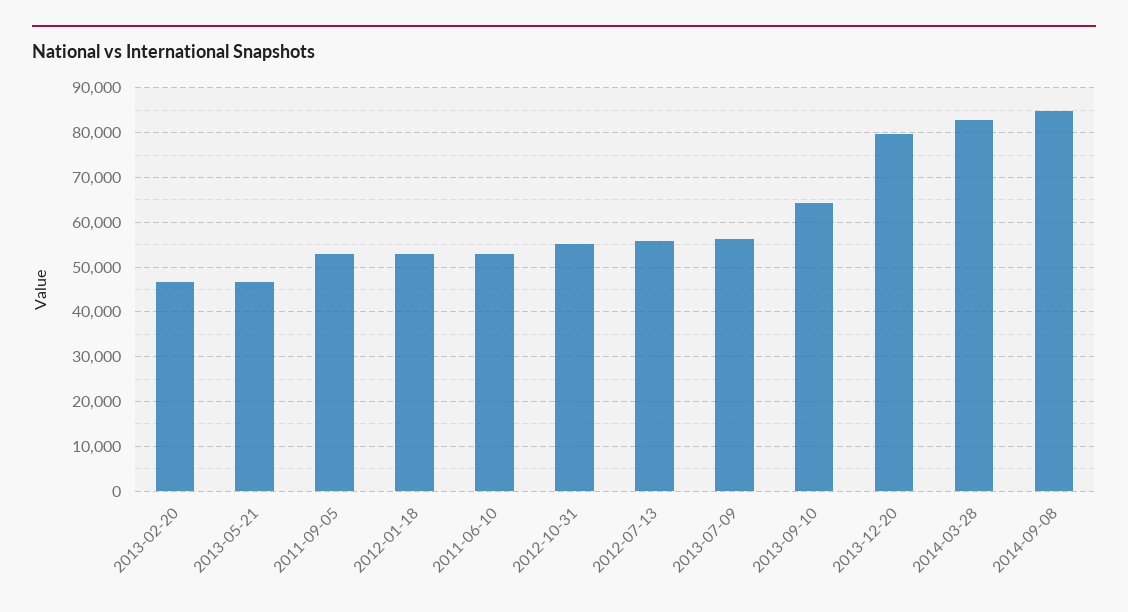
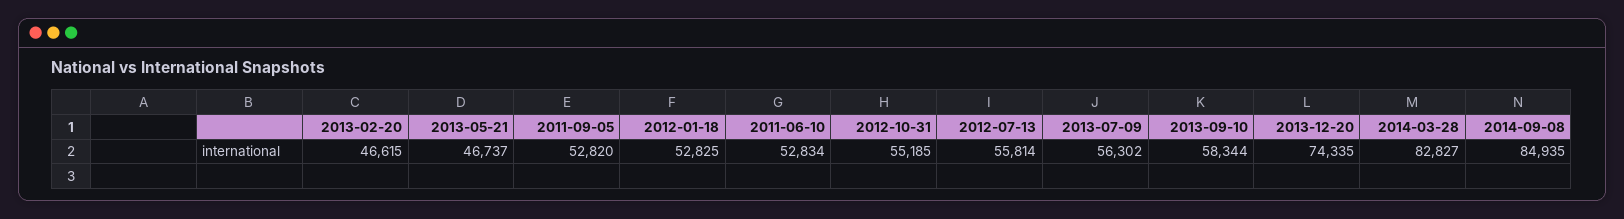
2013-09-10: 64000 -> 58344
2013-12-20: 80000 -> 74335

